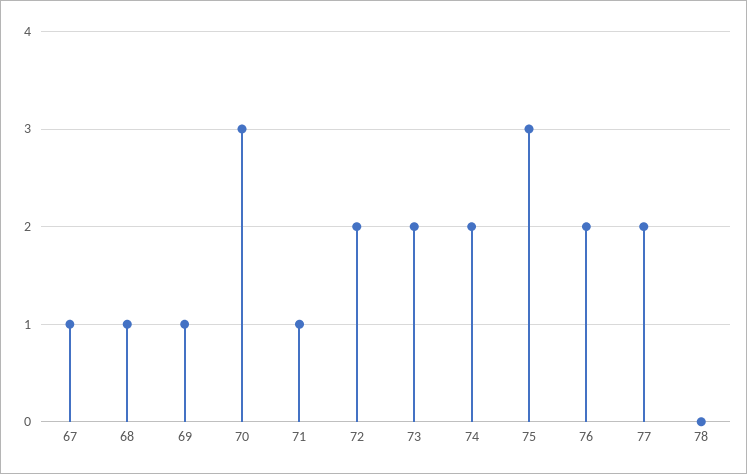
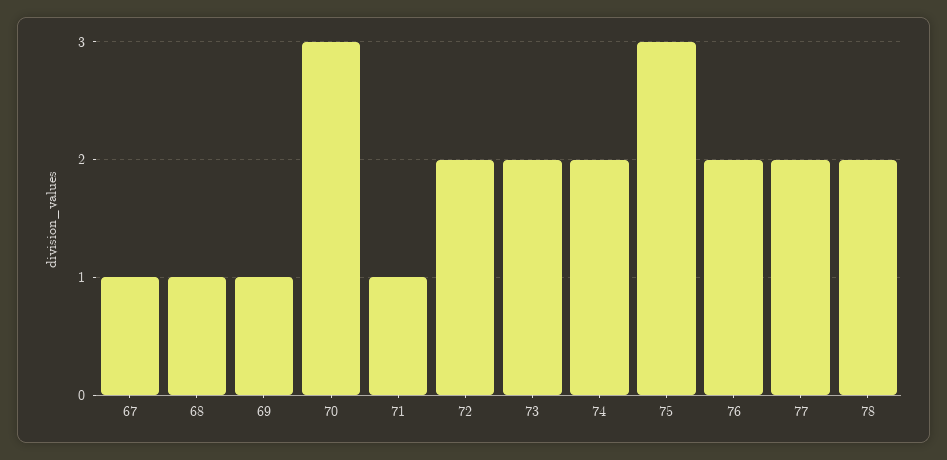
78: 0 -> 2

